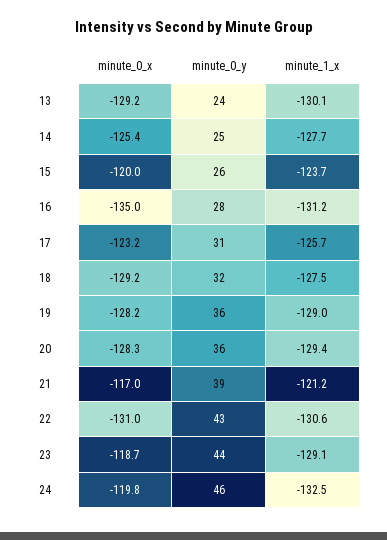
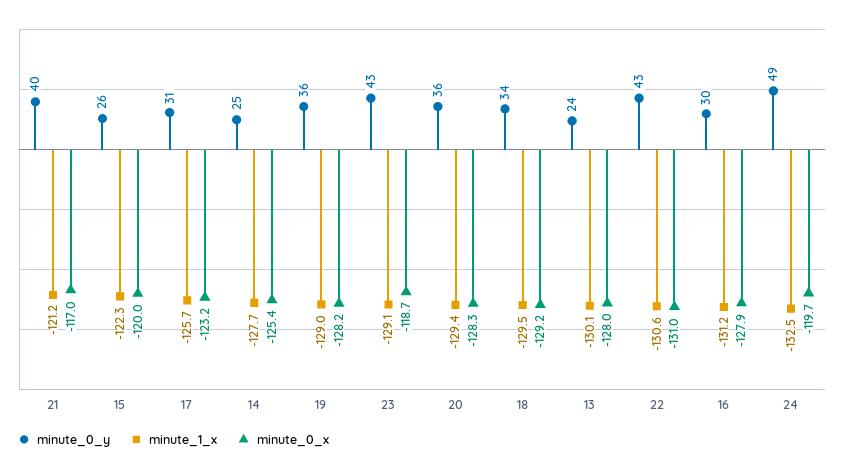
minute_0_x, 13: -129.2 -> -128
minute_1_x, 15: -123.7 -> -122.3
minute_0_x, 16: -135 -> -127.9
minute_0_y, 16: 28 -> 30
minute_0_y, 18: 32 -> 34
minute_1_x, 18: -127.5 -> -129.5
minute_0_y, 21: 39 -> 40
minute_0_y, 23: 44 -> 43
minute_0_x, 24: -119.8 -> -119.7
minute_0_y, 24: 46 -> 49

